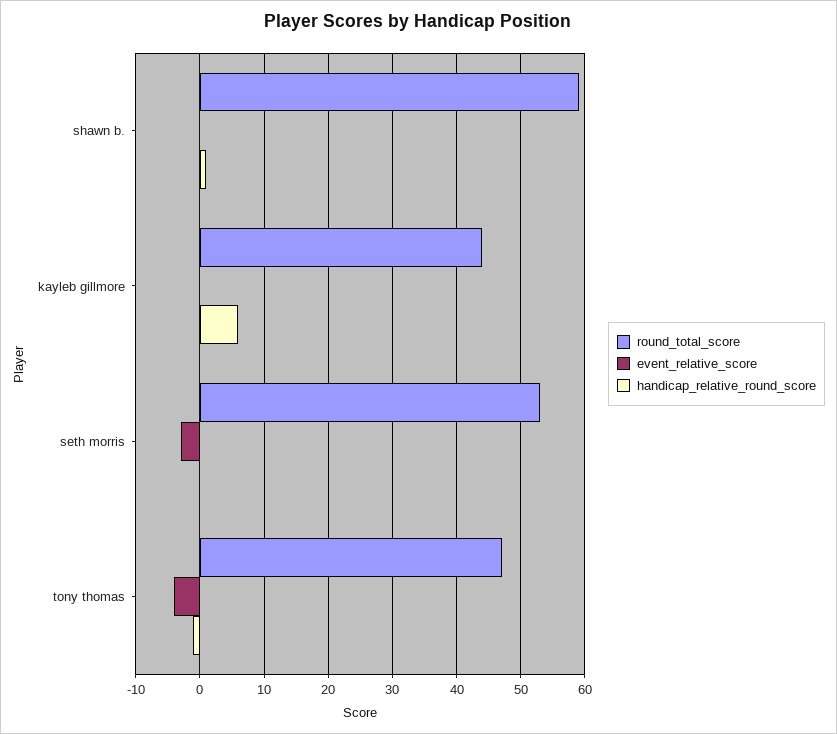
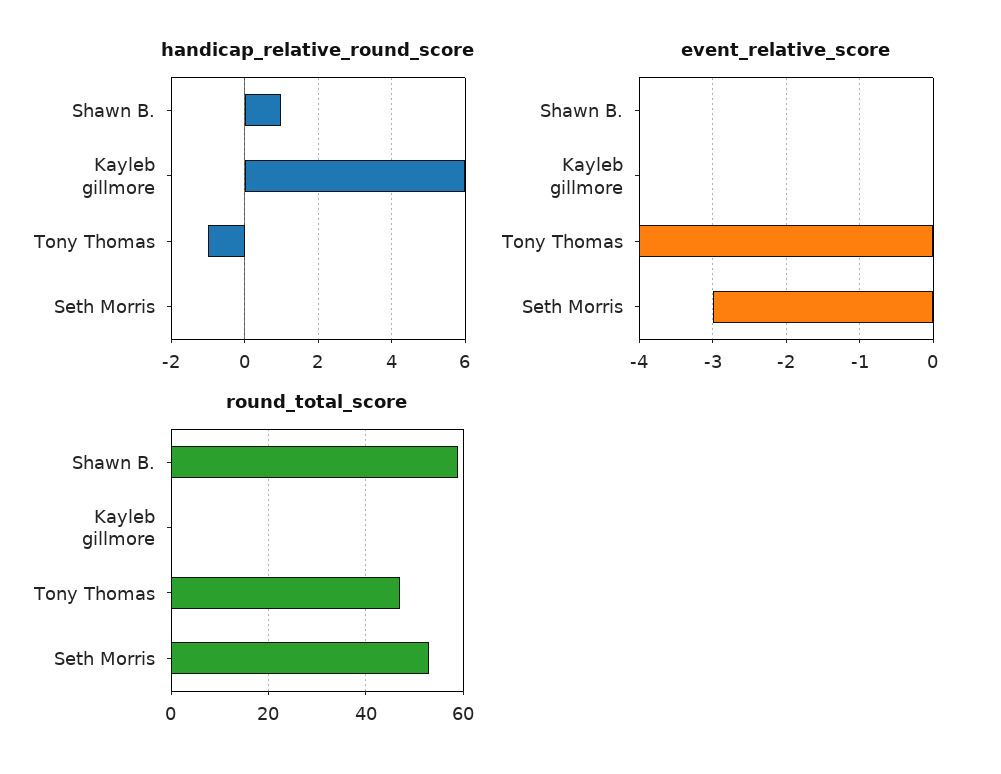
round_total_score, kayleb gillmore: 44 -> 0

